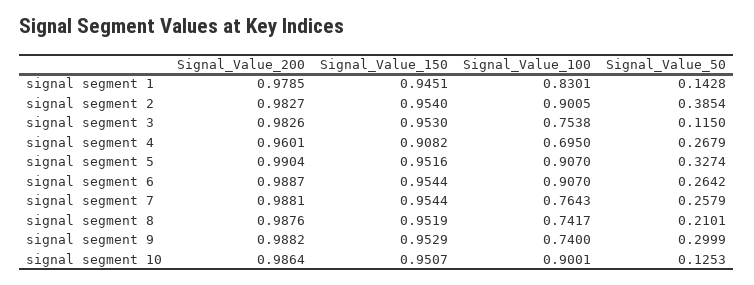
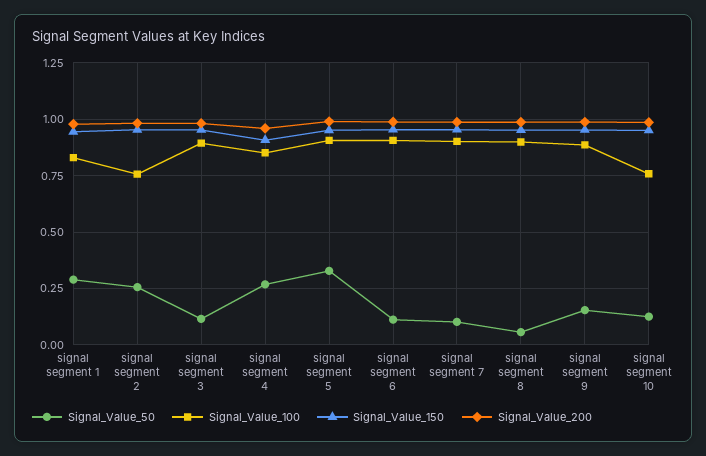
Signal_Value_50, signal segment 1: 0.1428 -> 0.3
Signal_Value_100, signal segment 2: 0.9005 -> 0.75
Signal_Value_50, signal segment 2: 0.3854 -> 0.25
Signal_Value_100, signal segment 3: 0.7538 -> 0.9
Signal_Value_100, signal segment 4: 0.695 -> 0.85
Signal_Value_50, signal segment 6: 0.2642 -> 0.1
Signal_Value_100, signal segment 7: 0.7643 -> 0.9
Signal_Value_50, signal segment 7: 0.2579 -> 0.1
Signal_Value_100, signal segment 8: 0.7417 -> 0.9
Signal_Value_50, signal segment 8: 0.2101 -> 0.05
Signal_Value_100, signal segment 9: 0.74 -> 0.9
Signal_Value_50, signal segment 9: 0.2999 -> 0.15
Signal_Value_100, signal segment 10: 0.9001 -> 0.75

